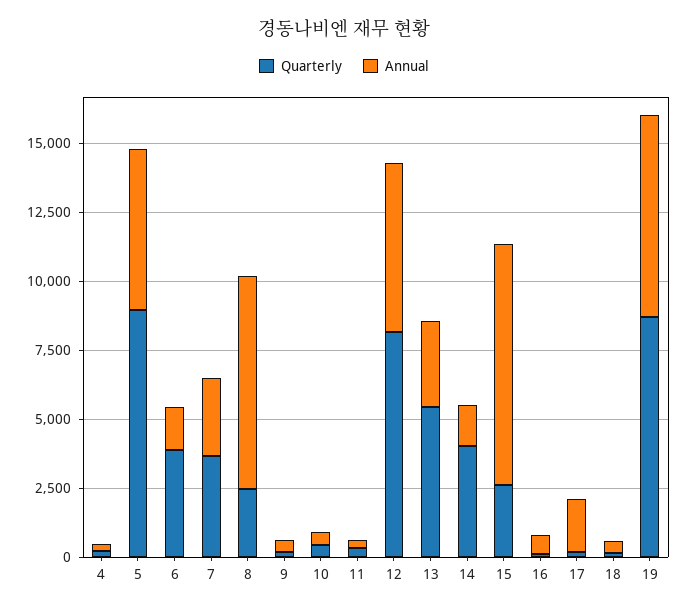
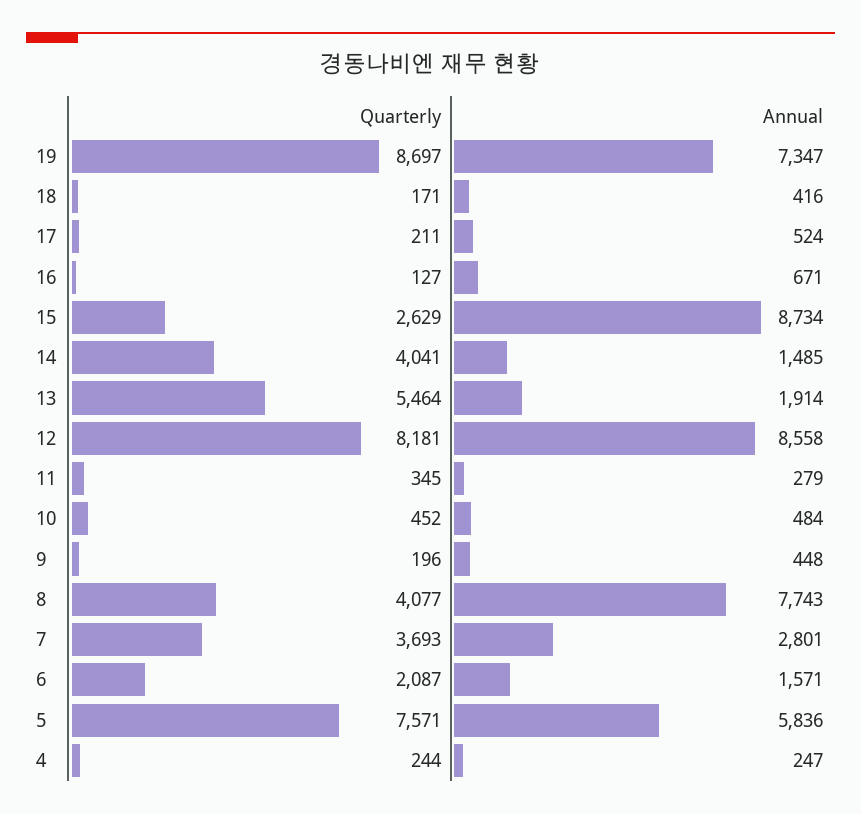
Quarterly, 5: 9000 -> 7571
Quarterly, 6: 4000 -> 2087
Quarterly, 8: 2500 -> 4077
Annual, 12: 6000 -> 8558
Annual, 13: 3000 -> 1914
Annual, 17: 2000 -> 524

